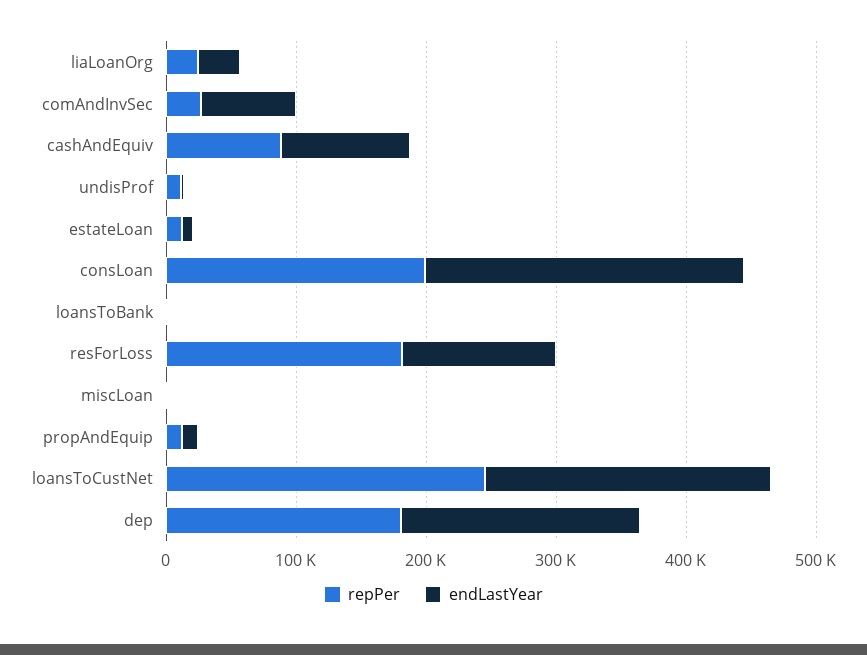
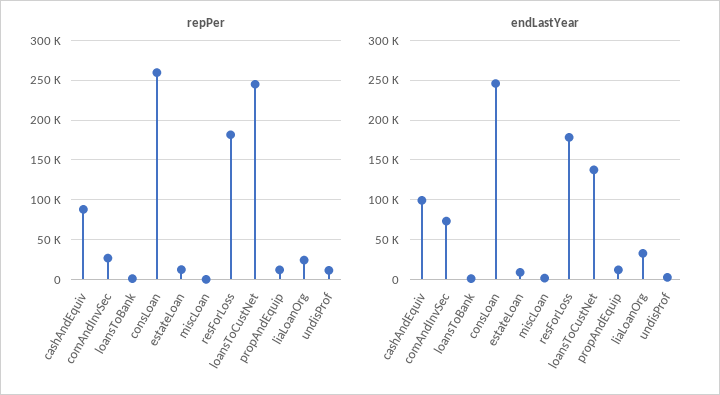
repPer, consLoan: 200000 -> 260000
endLastYear, resForLoss: 120000 -> 180000
endLastYear, loansToCustNet: 220000 -> 140000
repPer, dep: 180000 -> none
endLastYear, dep: 180000 -> none

